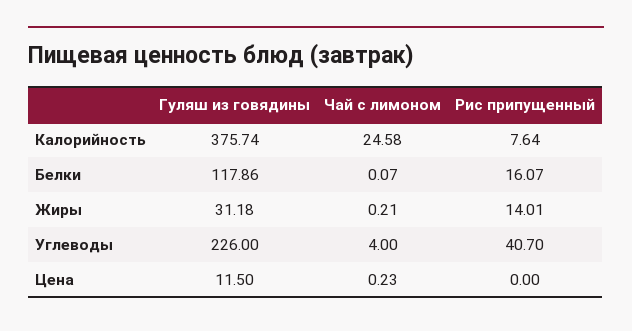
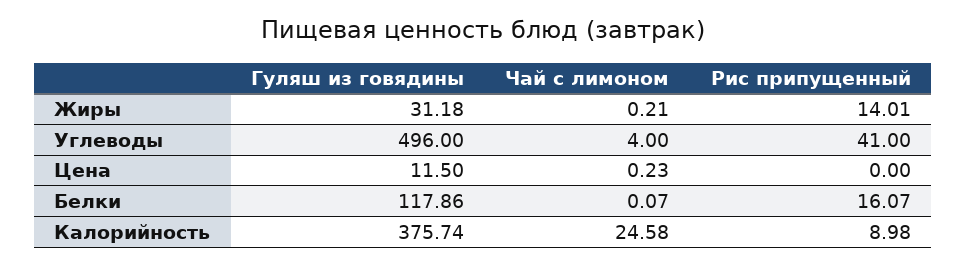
Рис припущенный, Калорийность: 7.64 -> 8.98
Гуляш из говядины, Углеводы: 226 -> 496
Рис припущенный, Углеводы: 40.7 -> 41

